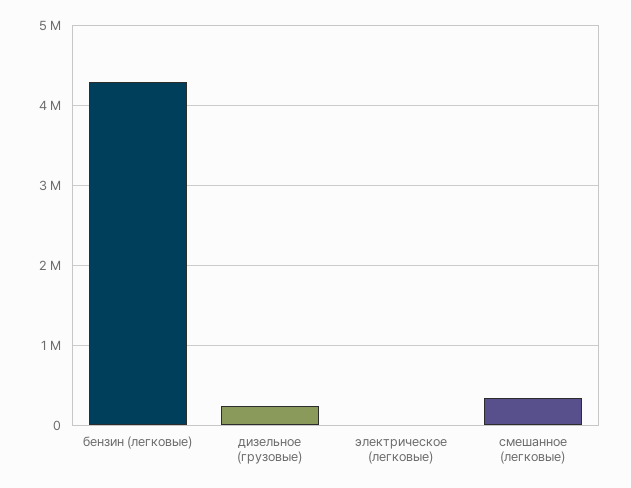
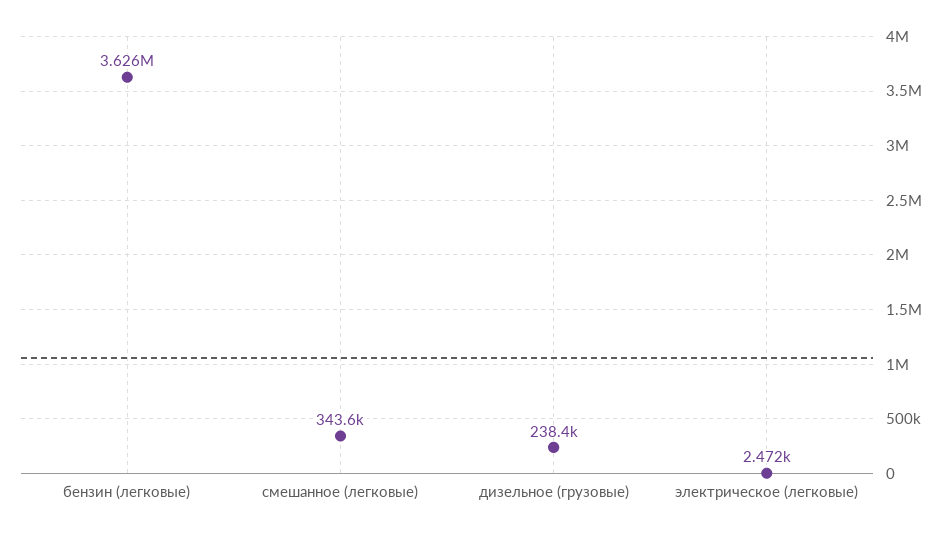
бензин (легковые): 4300000 -> 3626000

